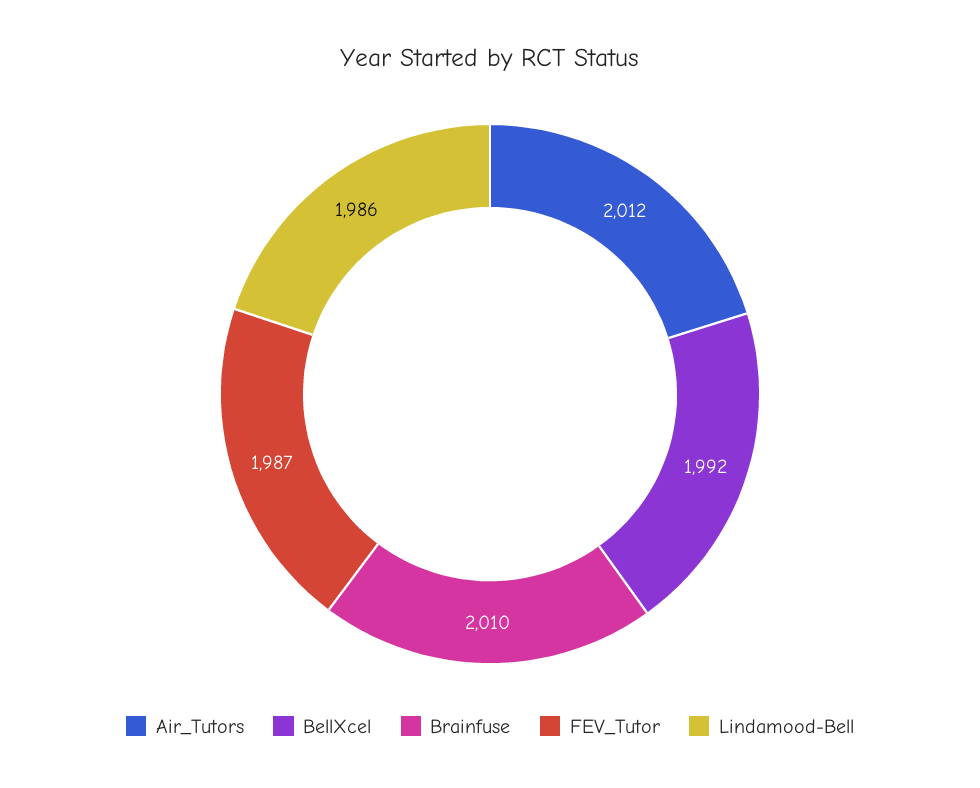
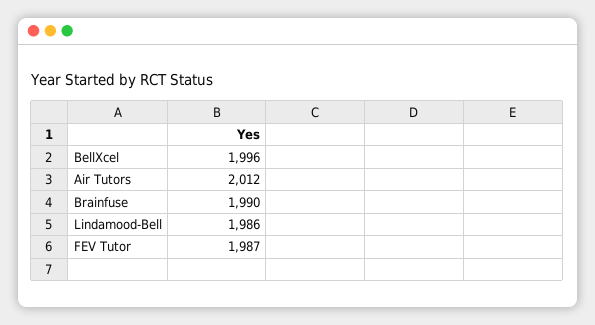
BellXcel: 1992 -> 1996
Brainfuse: 2010 -> 1990

